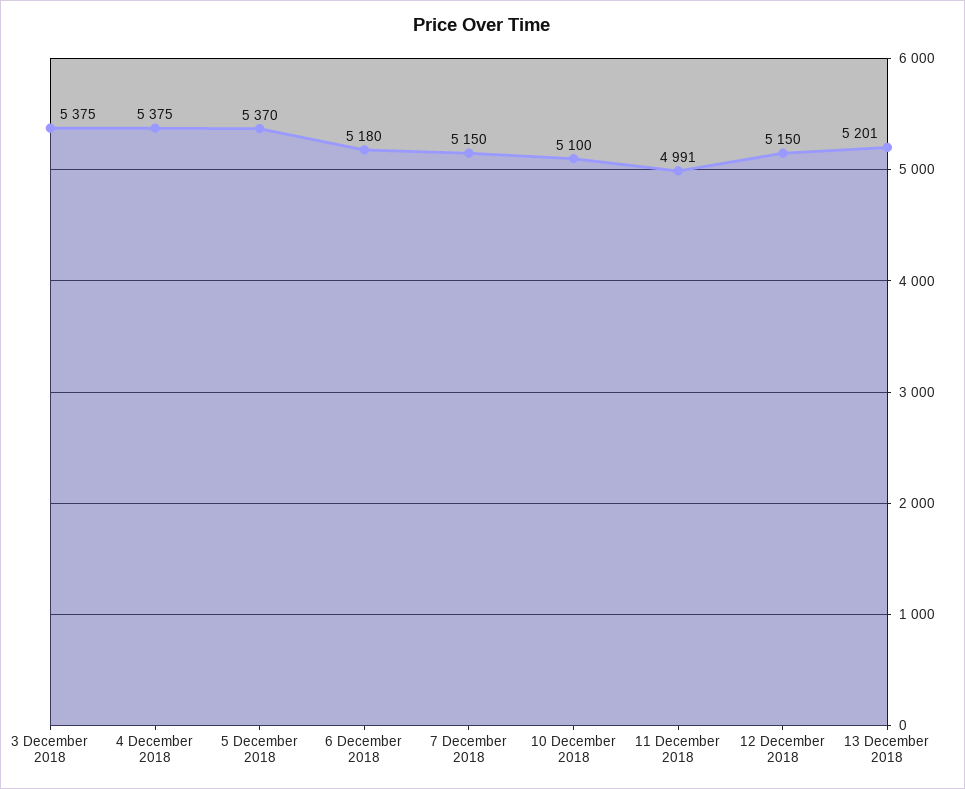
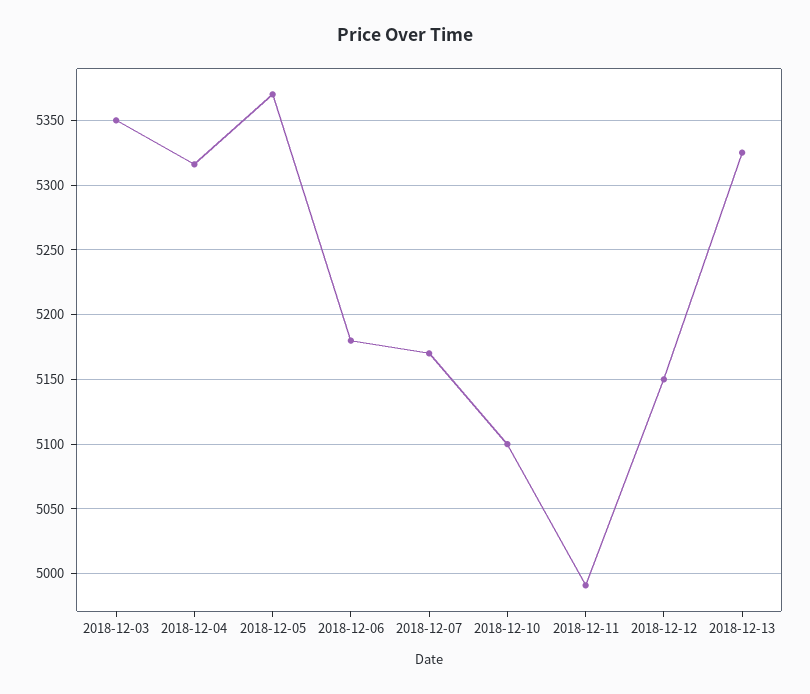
3 December 2018: 5375 -> 5350
4 December 2018: 5375 -> 5315
7 December 2018: 5150 -> 5170
13 December 2018: 5201 -> 5325

